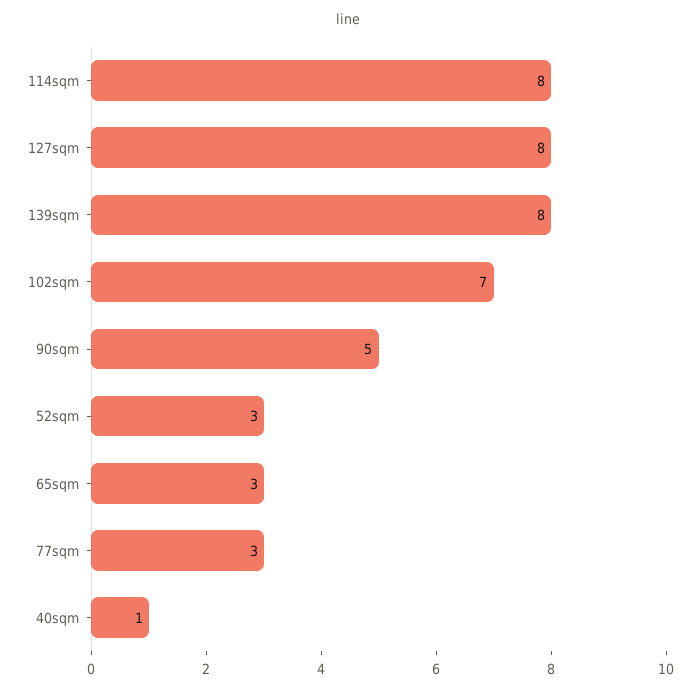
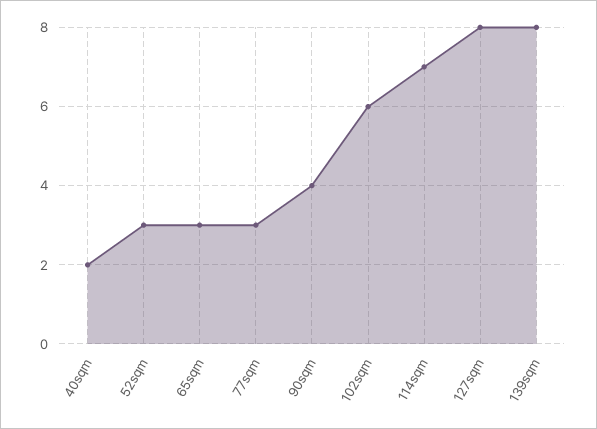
114sqm: 8 -> 7
102sqm: 7 -> 6
90sqm: 5 -> 4
40sqm: 1 -> 2

